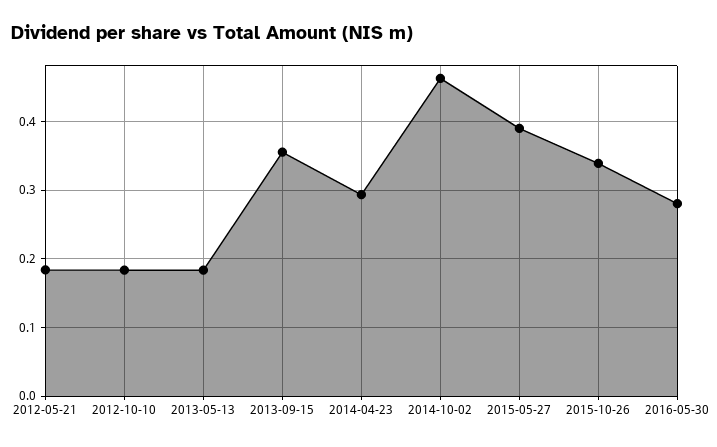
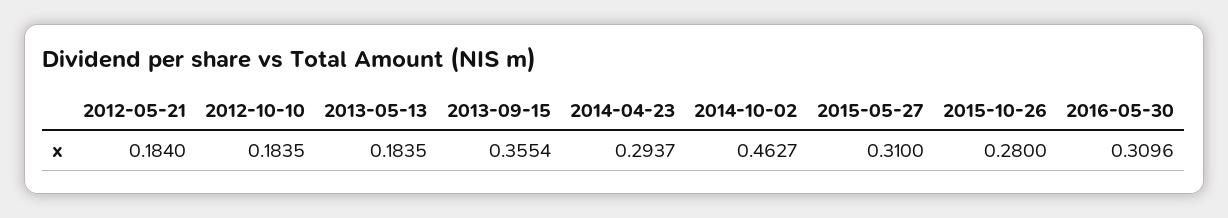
2015-05-27: 0.39 -> 0.31
2015-10-26: 0.34 -> 0.28
2016-05-30: 0.28 -> 0.3096

